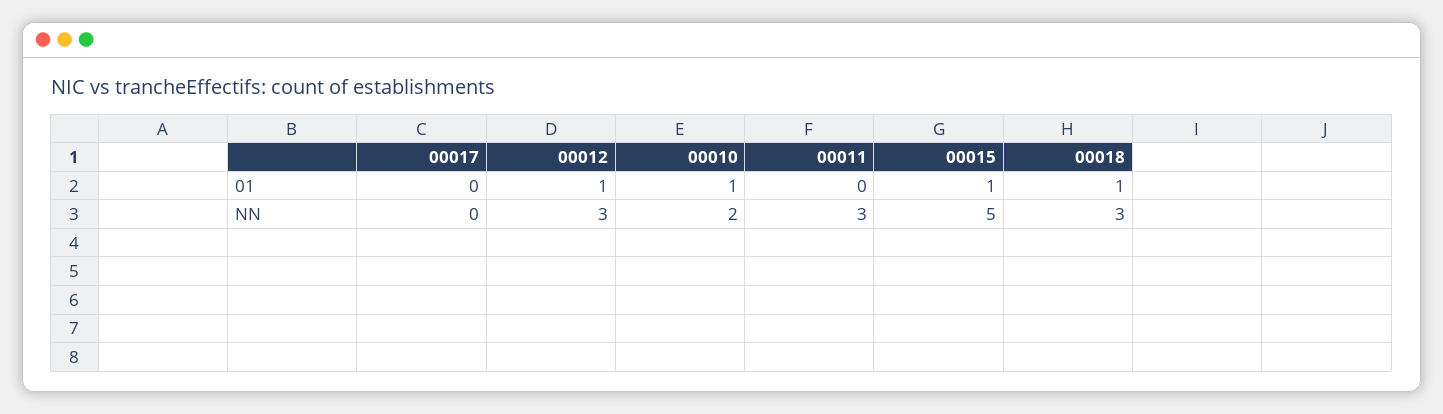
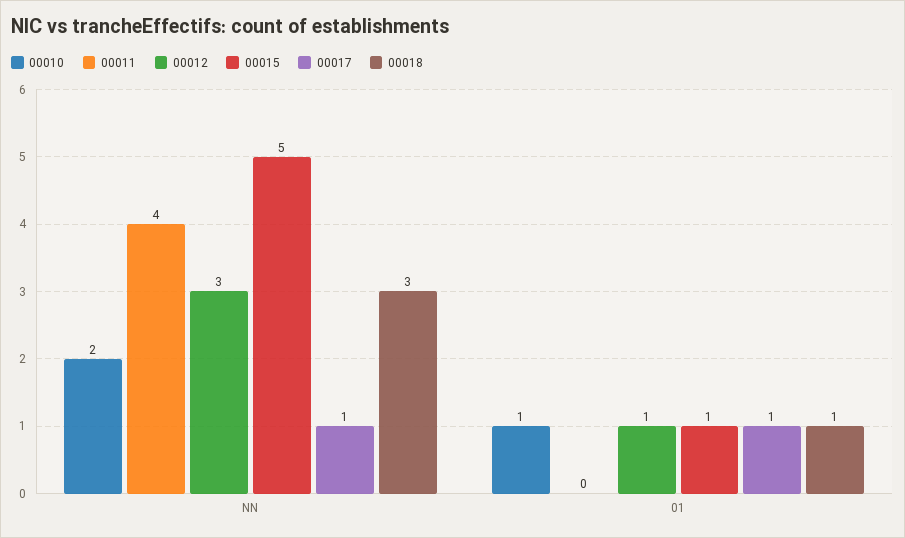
00017, 01: 0 -> 1
00017, NN: 0 -> 1
00011, NN: 3 -> 4

